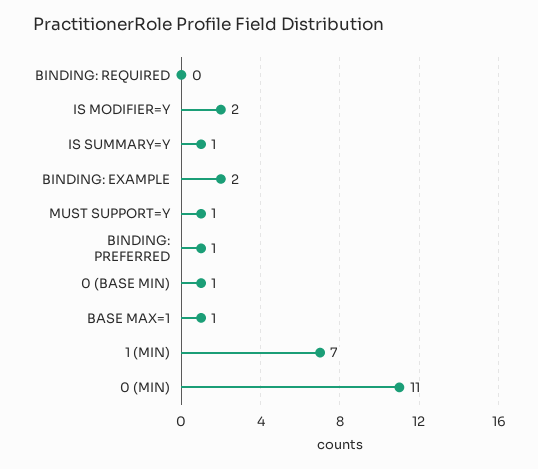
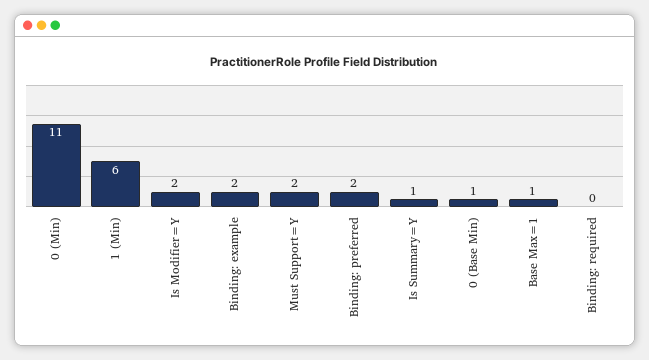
MUST SUPPORT=Y: 1 -> 2
BINDING: PREFERRED: 1 -> 2
1 (MIN): 7 -> 6

